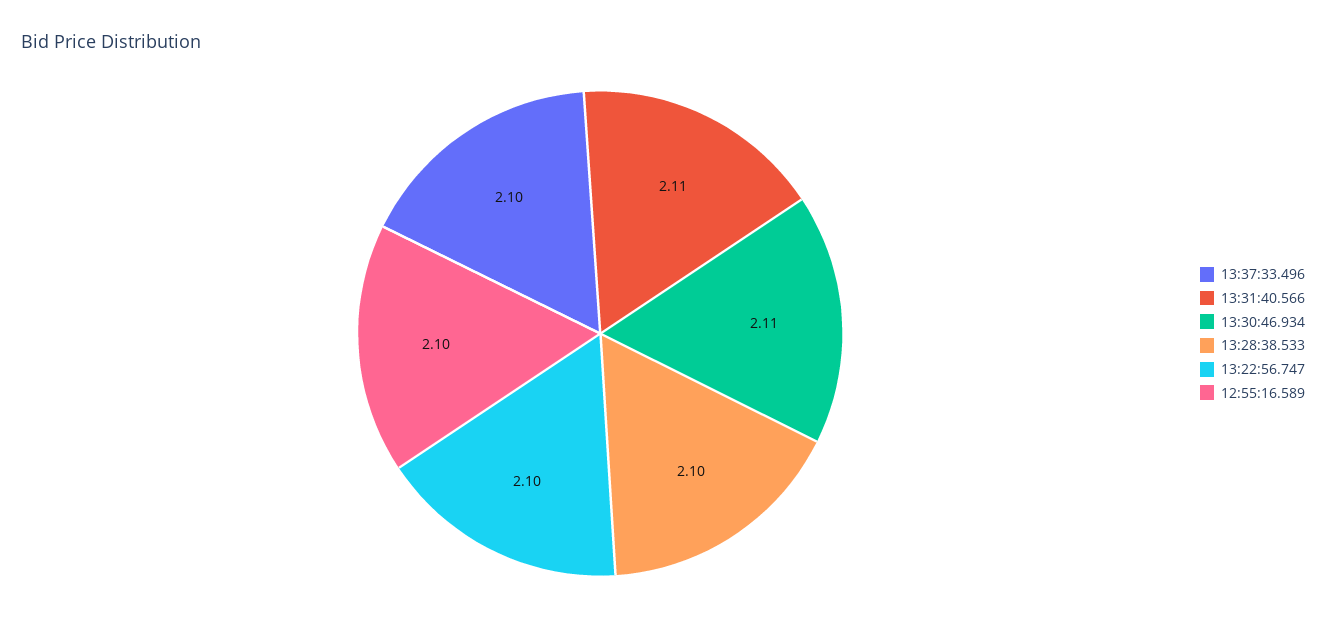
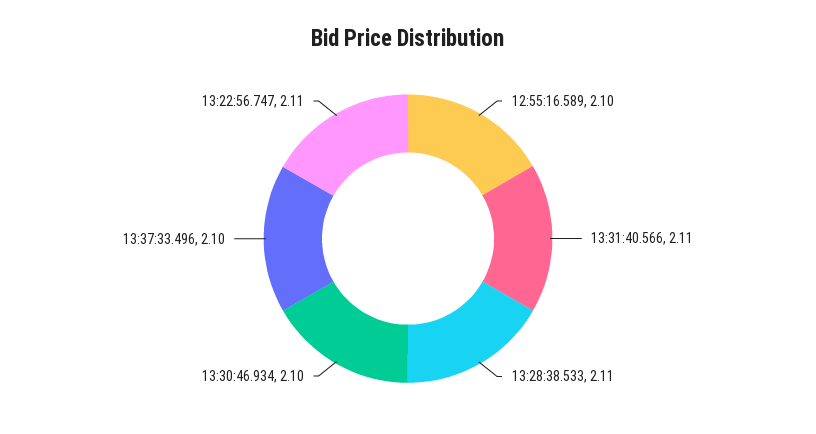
13:30:46.934: 2.11 -> 2.1
13:28:38.533: 2.1 -> 2.11
13:22:56.747: 2.1 -> 2.11

